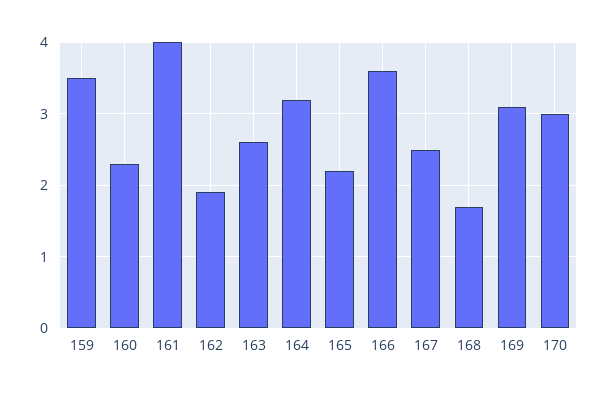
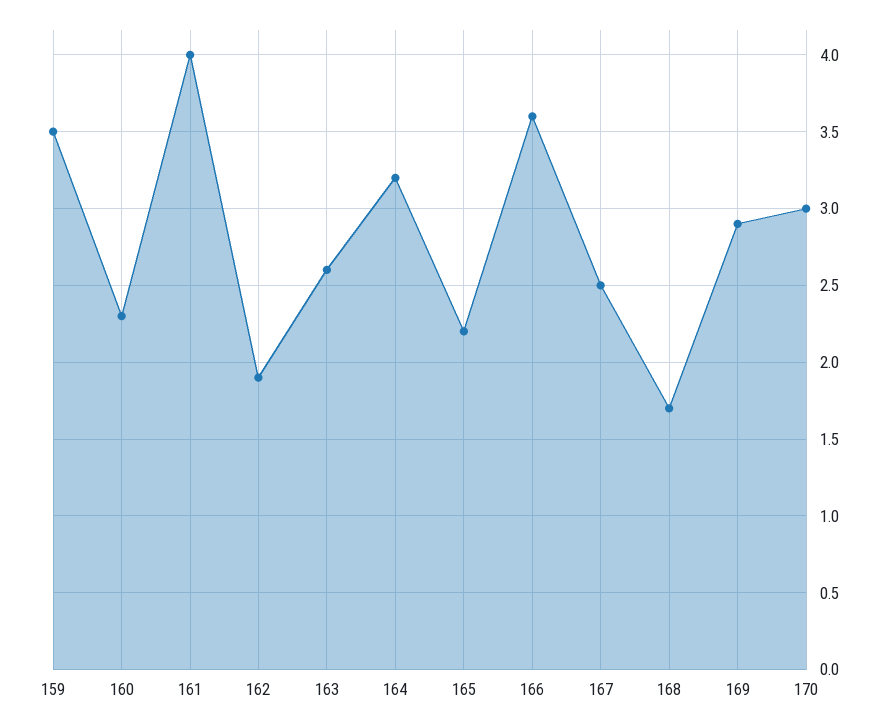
169: 3.1 -> 2.9

